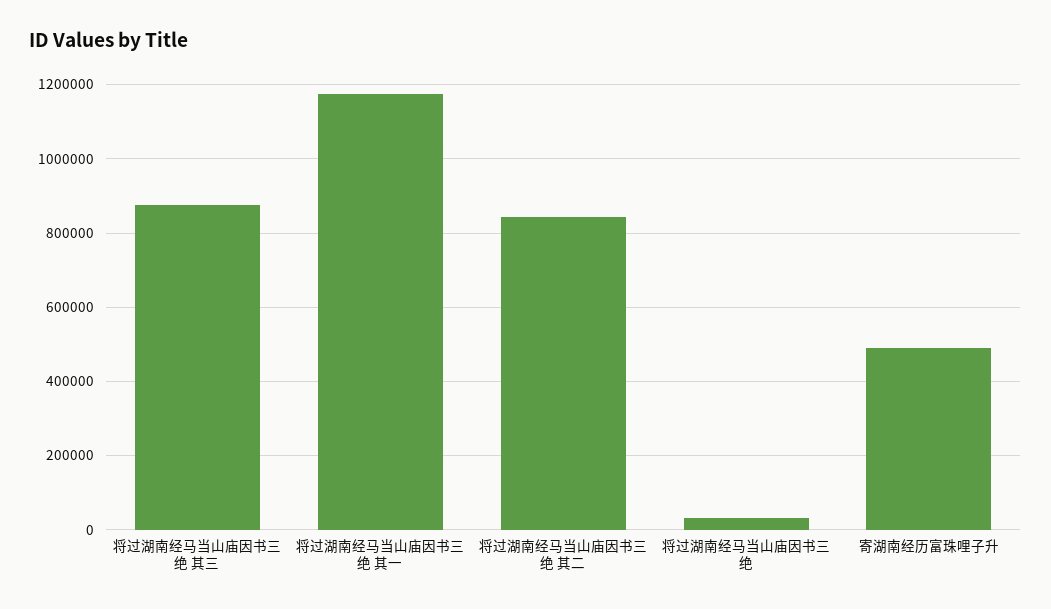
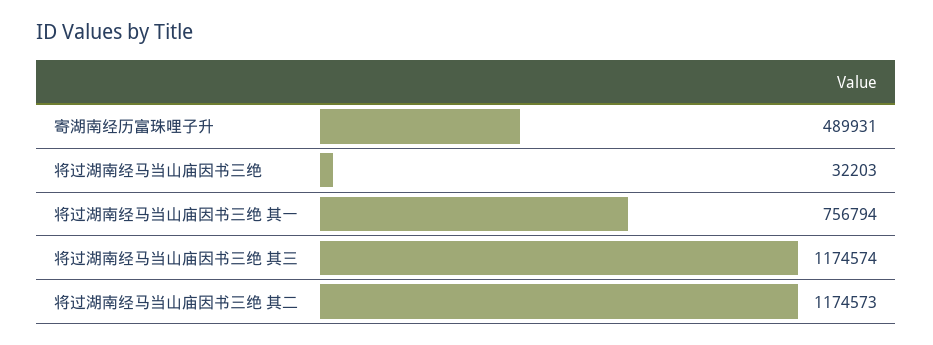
将过湖南经马当山庙因书三绝 其三: 880000 -> 1174574
将过湖南经马当山庙因书三绝 其一: 1180000 -> 756794
将过湖南经马当山庙因书三绝 其二: 840000 -> 1174573

